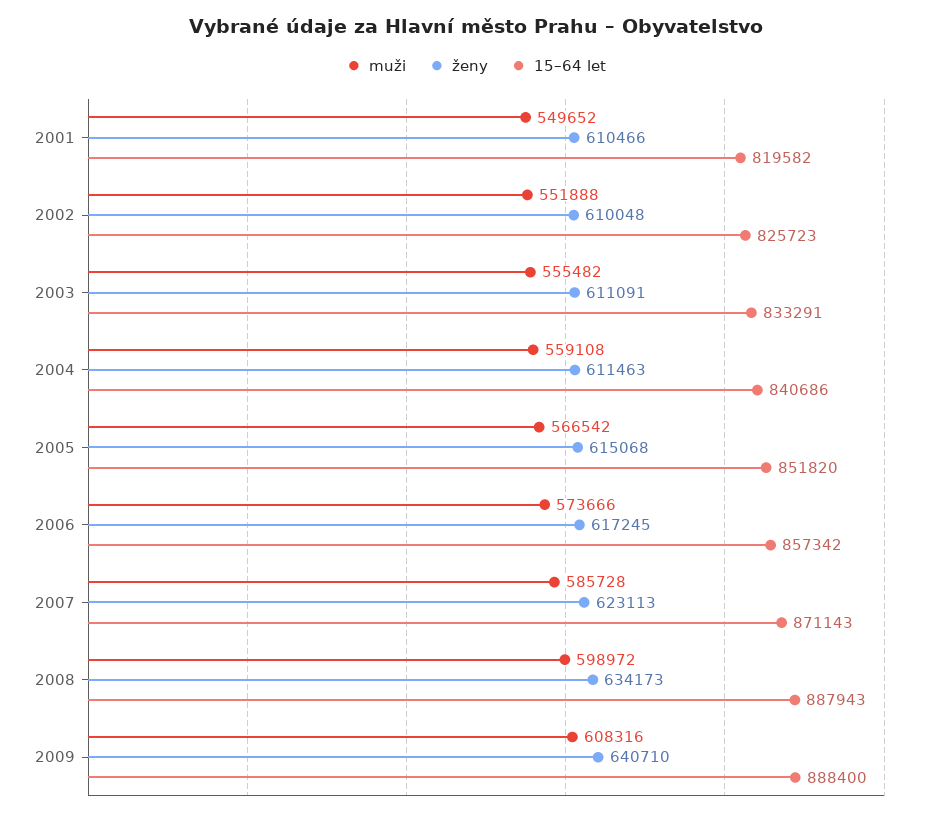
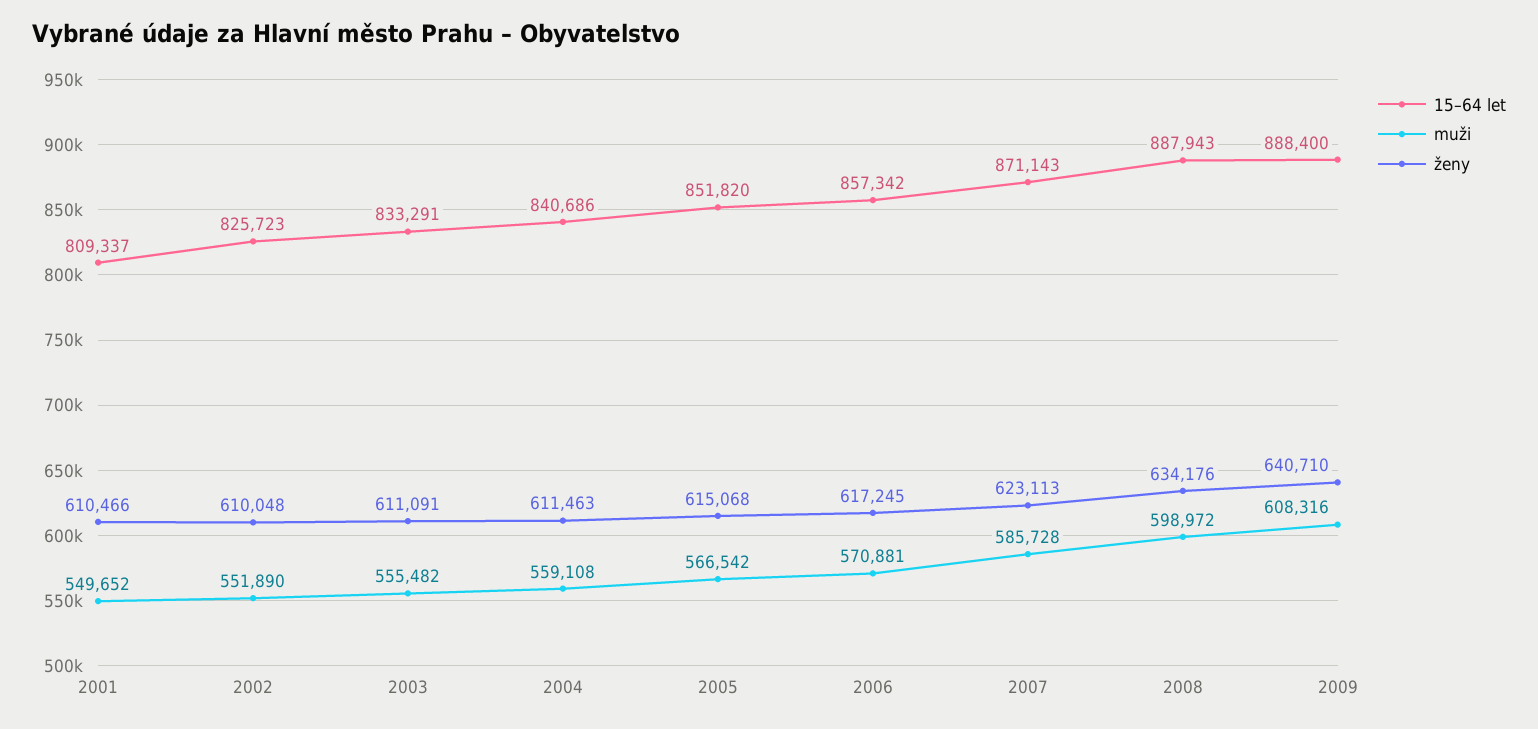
15–64 let, 2001: 819582 -> 809337
muži, 2002: 551888 -> 551890
muži, 2006: 573666 -> 570881
ženy, 2008: 634173 -> 634176

